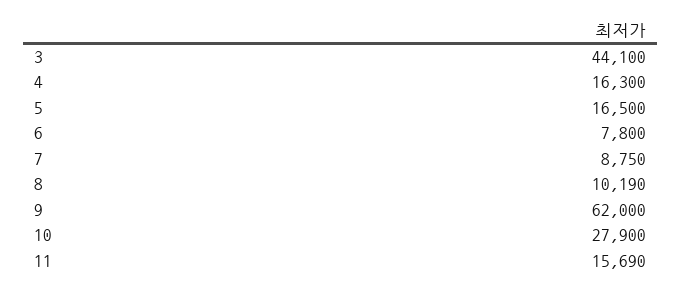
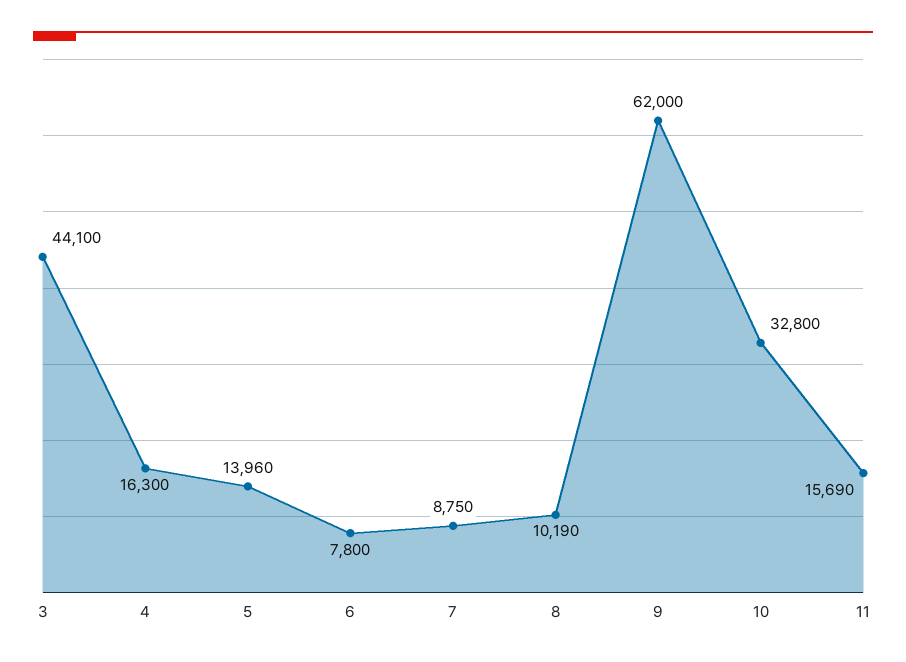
5: 16500 -> 13960
10: 27900 -> 32800

